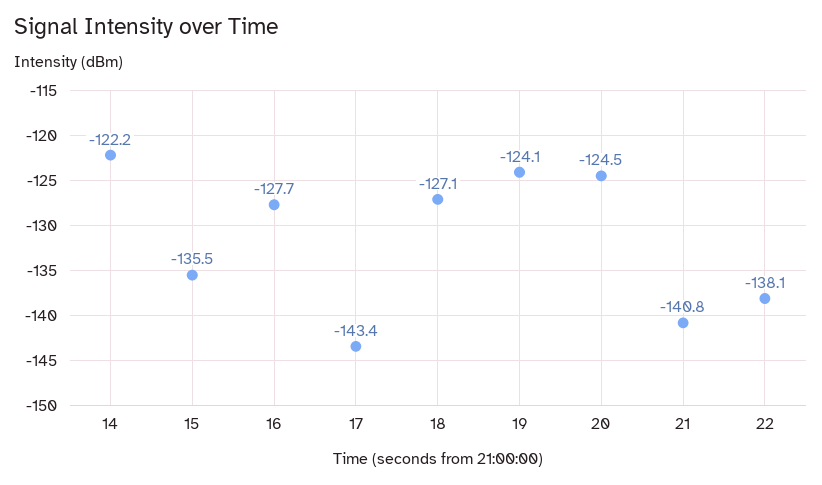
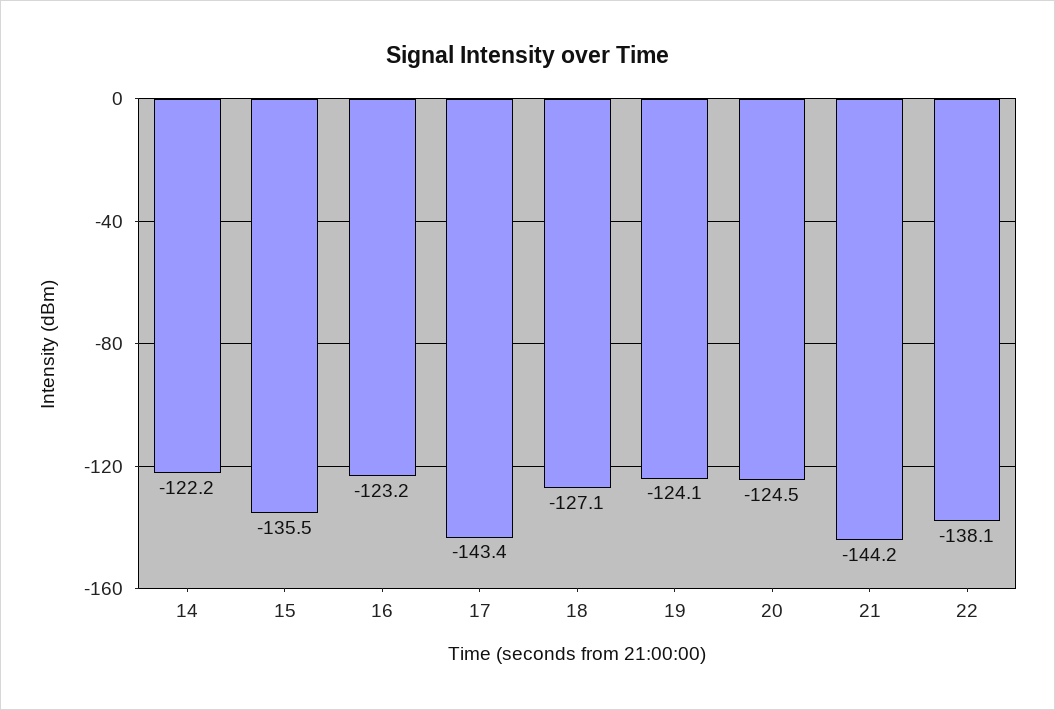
16: -127.7 -> -123.2
21: -140.8 -> -144.2

